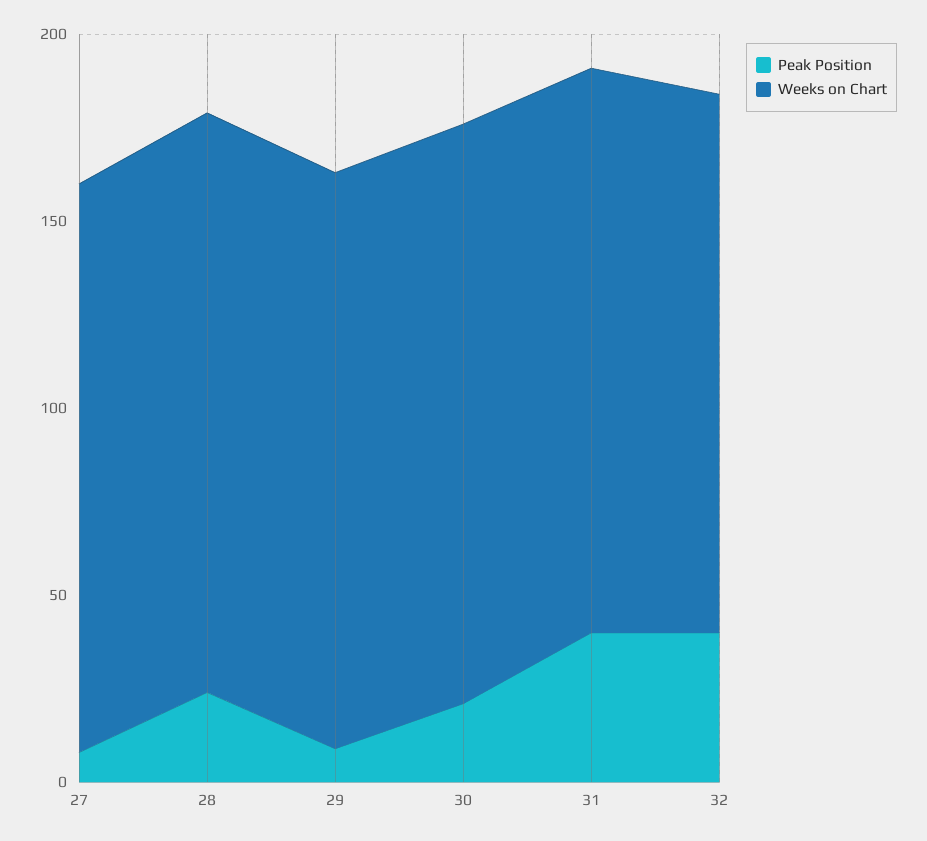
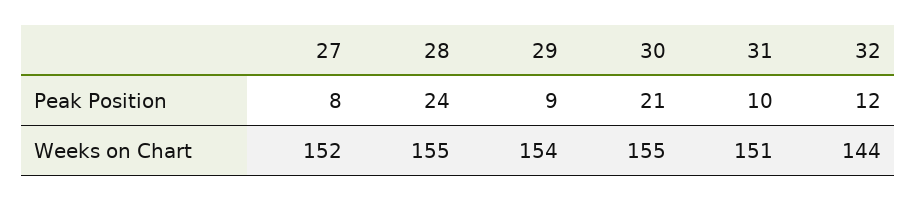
Peak Position, 31: 40 -> 10
Peak Position, 32: 40 -> 12

